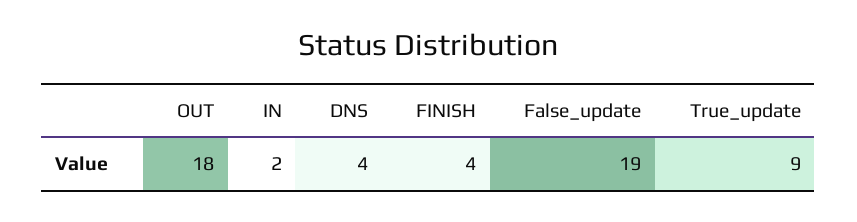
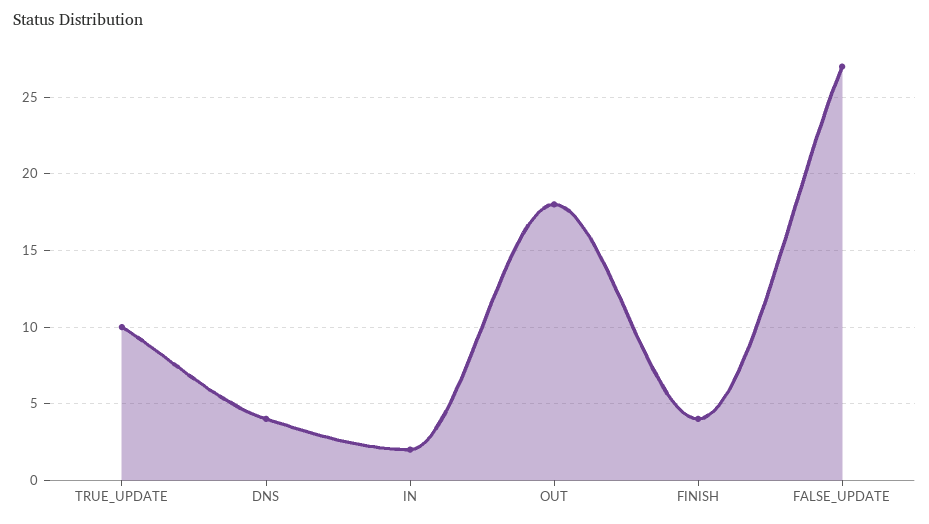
False_update: 19 -> 27
True_update: 9 -> 10

